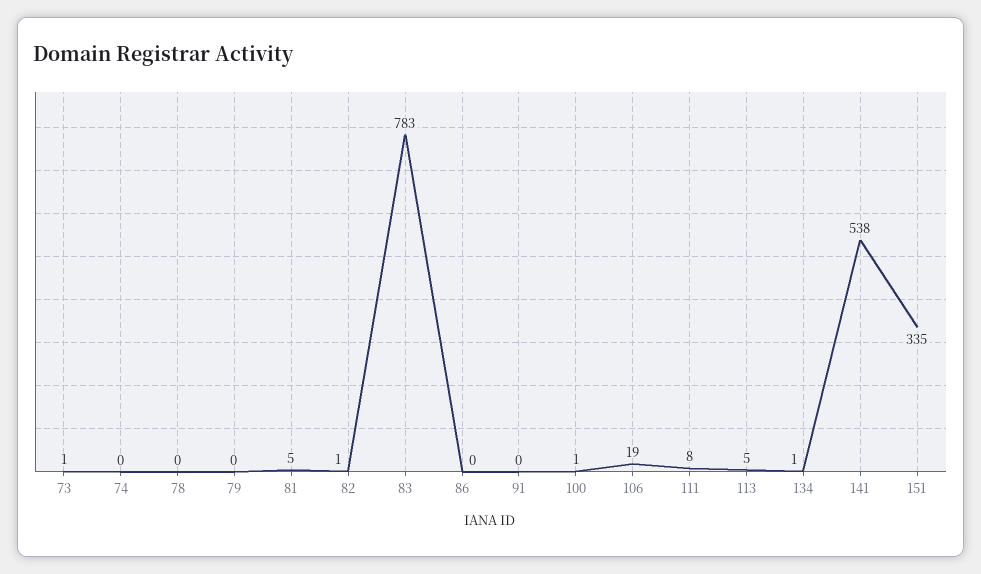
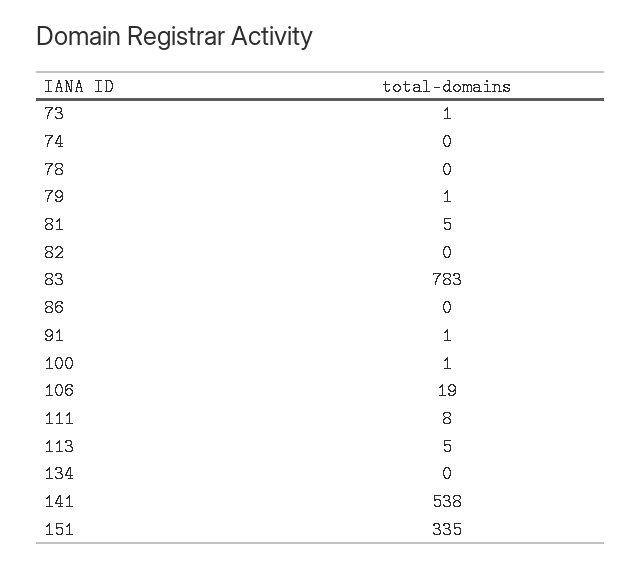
79: 0 -> 1
82: 1 -> 0
91: 0 -> 1
134: 1 -> 0

